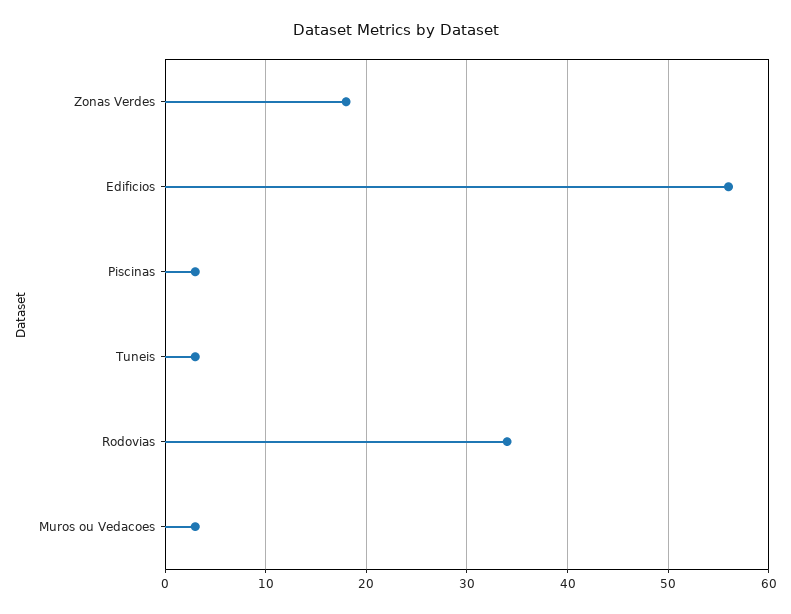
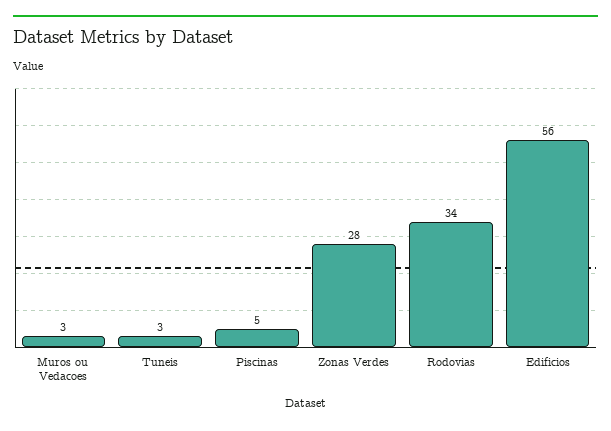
Zonas Verdes: 18 -> 28
Piscinas: 3 -> 5

